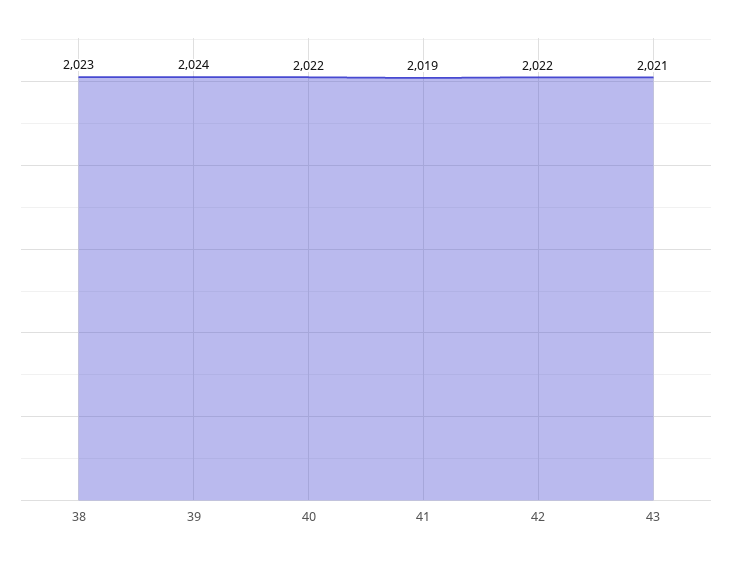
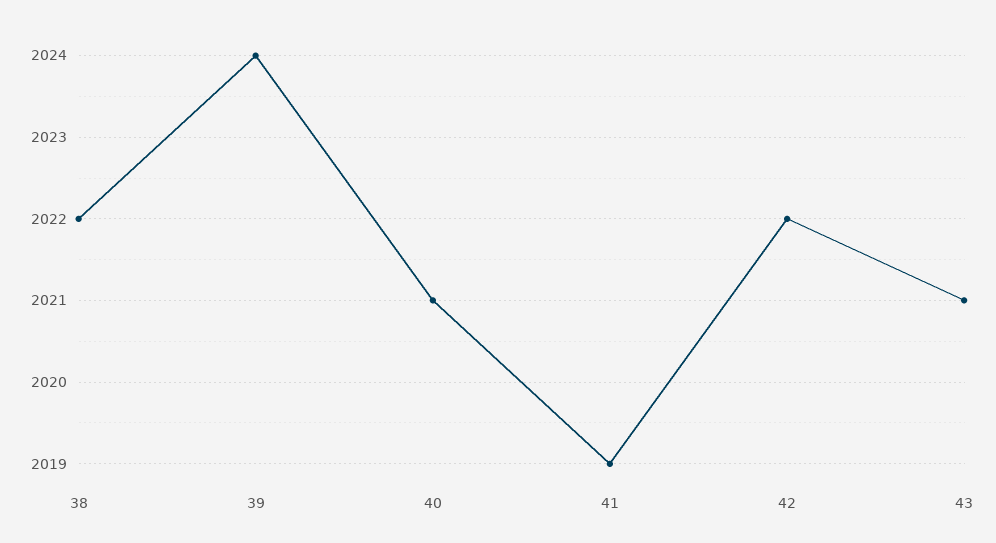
38: 2023 -> 2022
40: 2022 -> 2021

